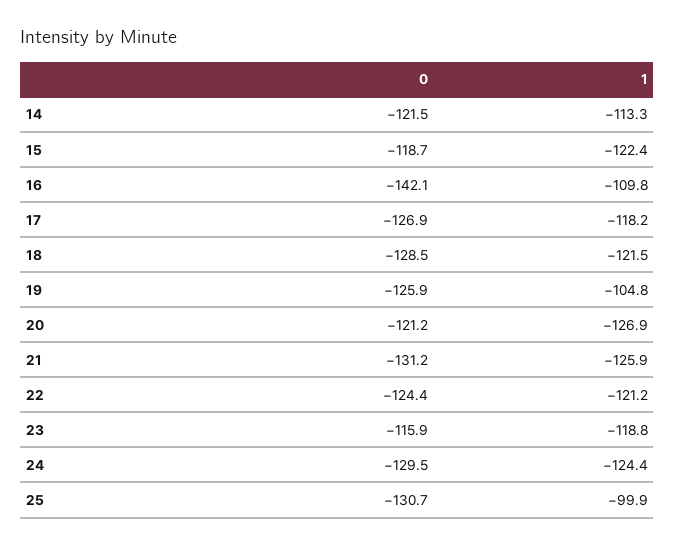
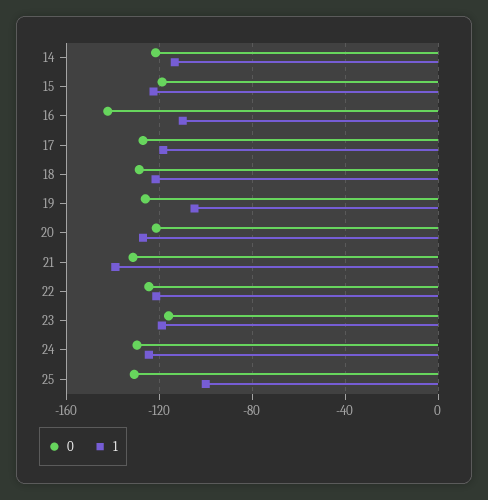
1, 21: -125.9 -> -140

